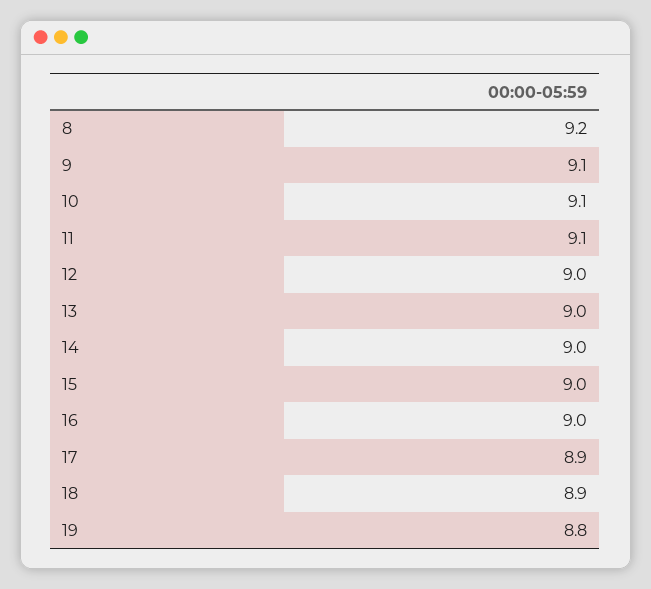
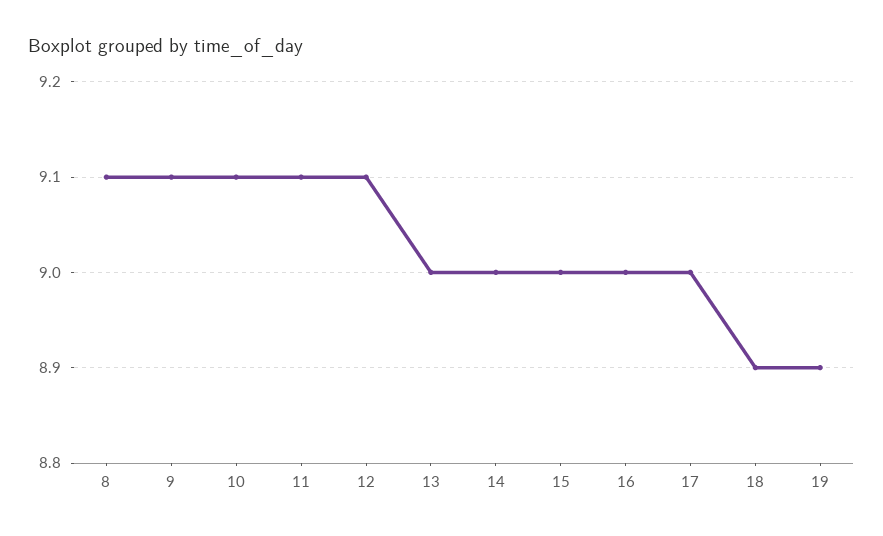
8: 9.2 -> 9.1
12: 9 -> 9.1
17: 8.9 -> 9
19: 8.8 -> 8.9

